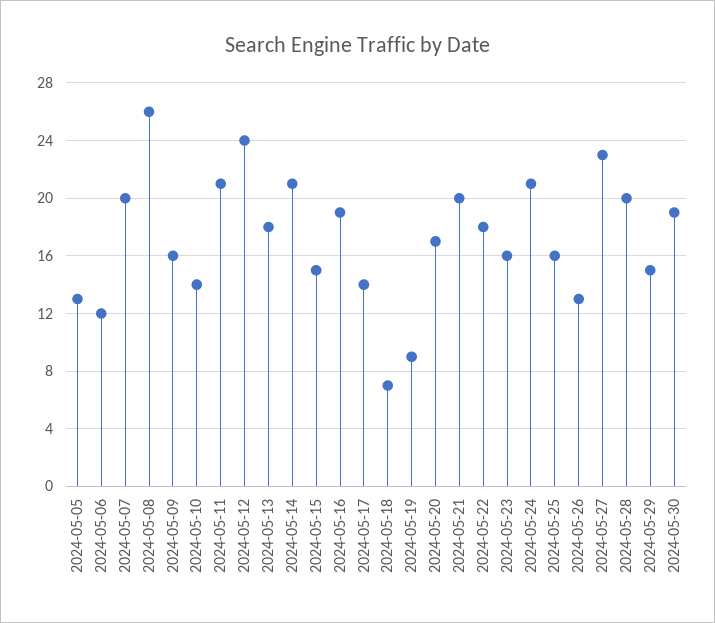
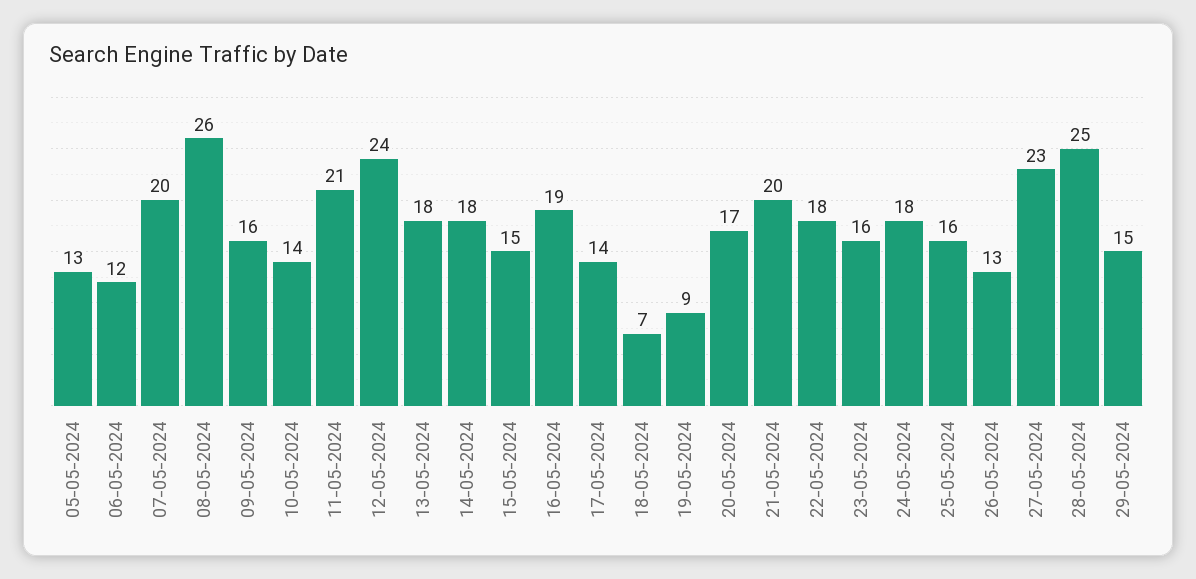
2024-05-14: 21 -> 18
2024-05-24: 21 -> 18
2024-05-28: 20 -> 25
2024-05-30: 19 -> none

